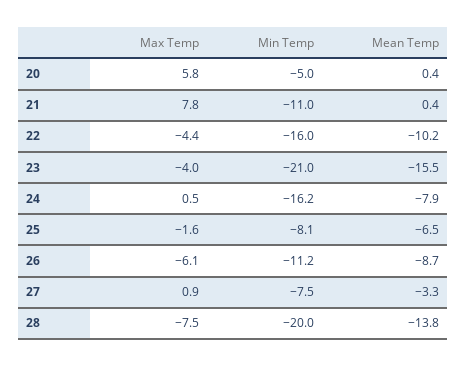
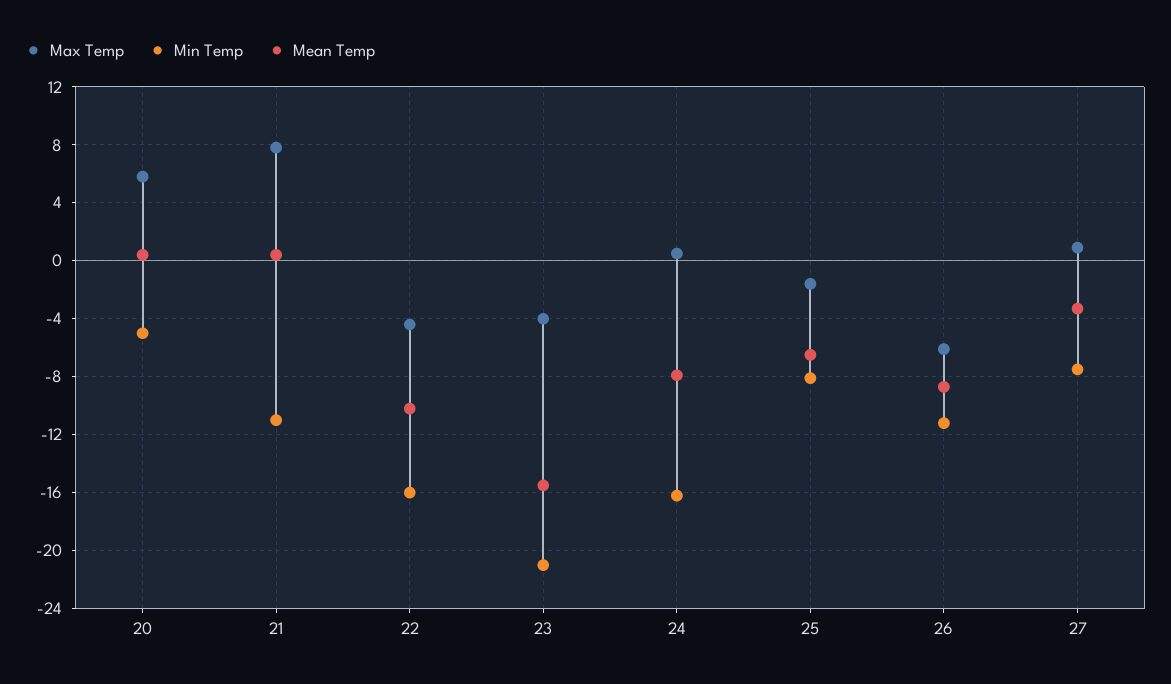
Max Temp, 28: -7.5 -> none
Min Temp, 28: -20 -> none
Mean Temp, 28: -13.8 -> none

